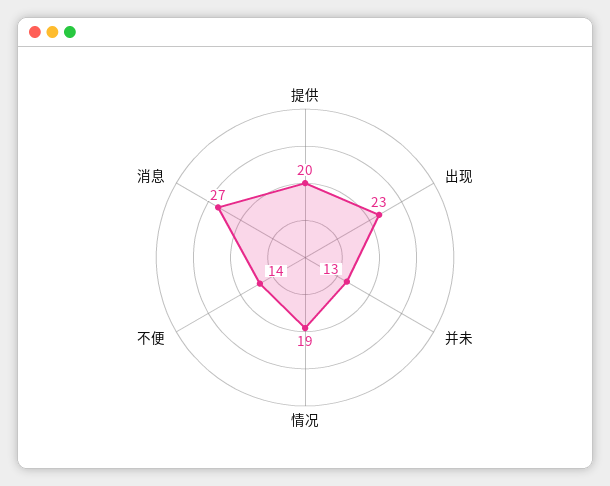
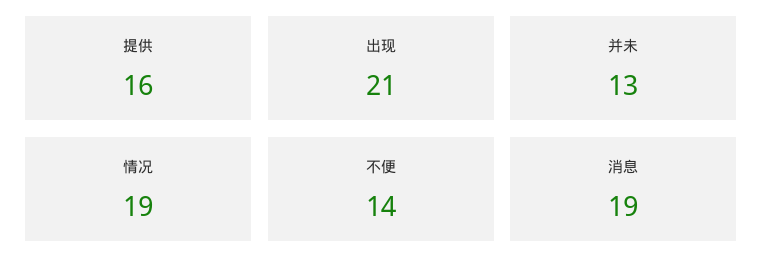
提供: 20 -> 16
出现: 23 -> 21
消息: 27 -> 19

